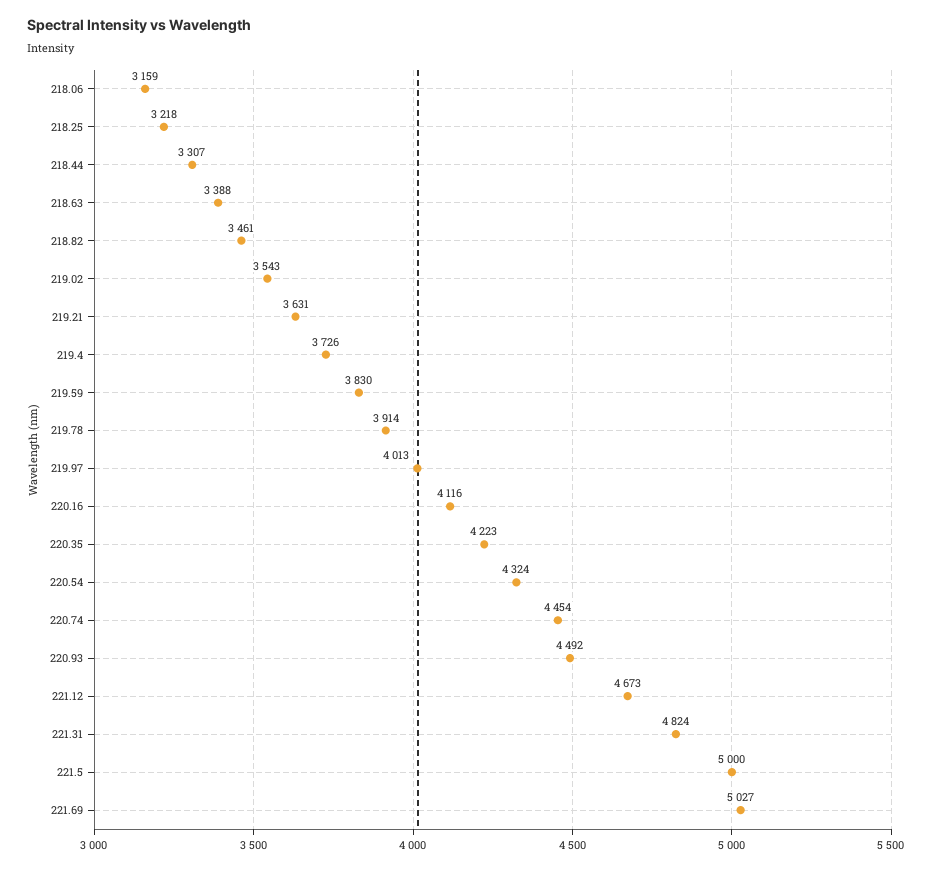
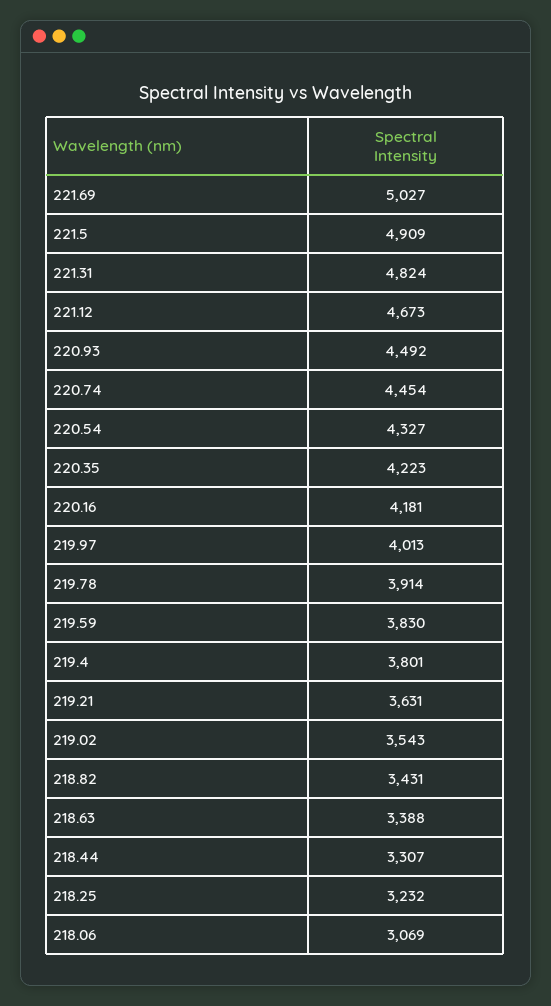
218.06: 3159 -> 3069
218.25: 3218 -> 3232
218.82: 3461 -> 3431
219.4: 3726 -> 3801
220.16: 4116 -> 4181
220.54: 4324 -> 4327
221.5: 5000 -> 4909

